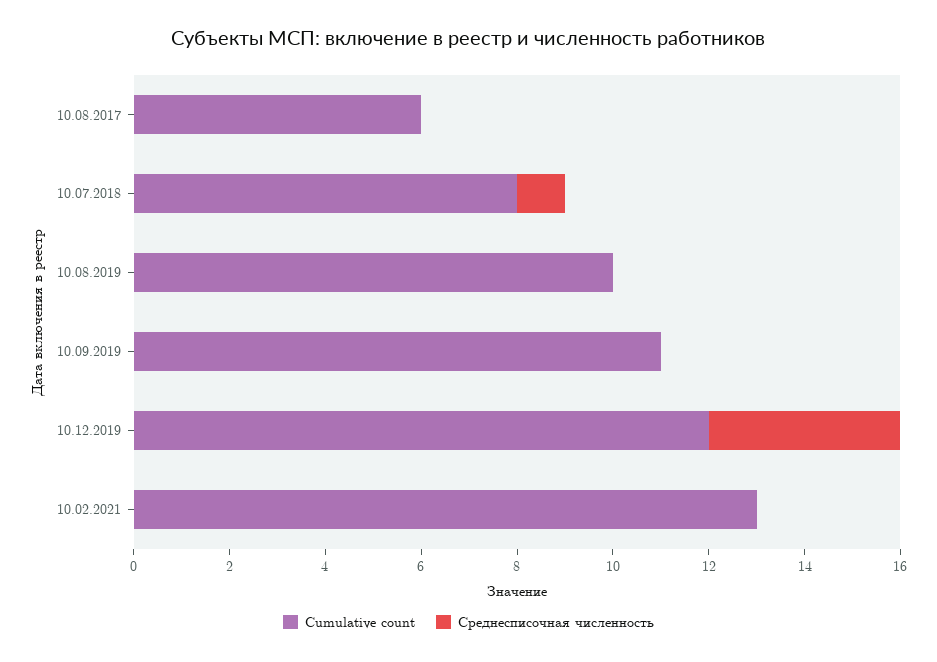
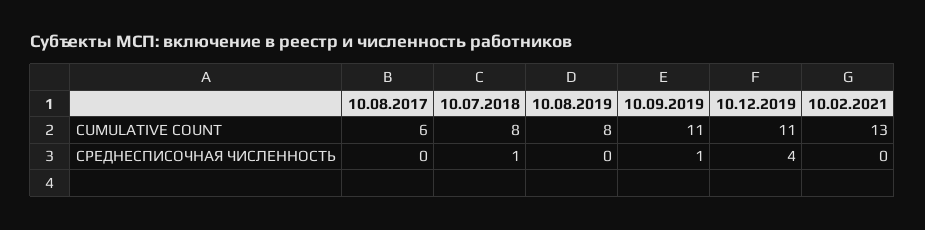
Cumulative count, 10.08.2019: 10 -> 8
Среднесписочная численность, 10.09.2019: 0 -> 1
Cumulative count, 10.12.2019: 12 -> 11

